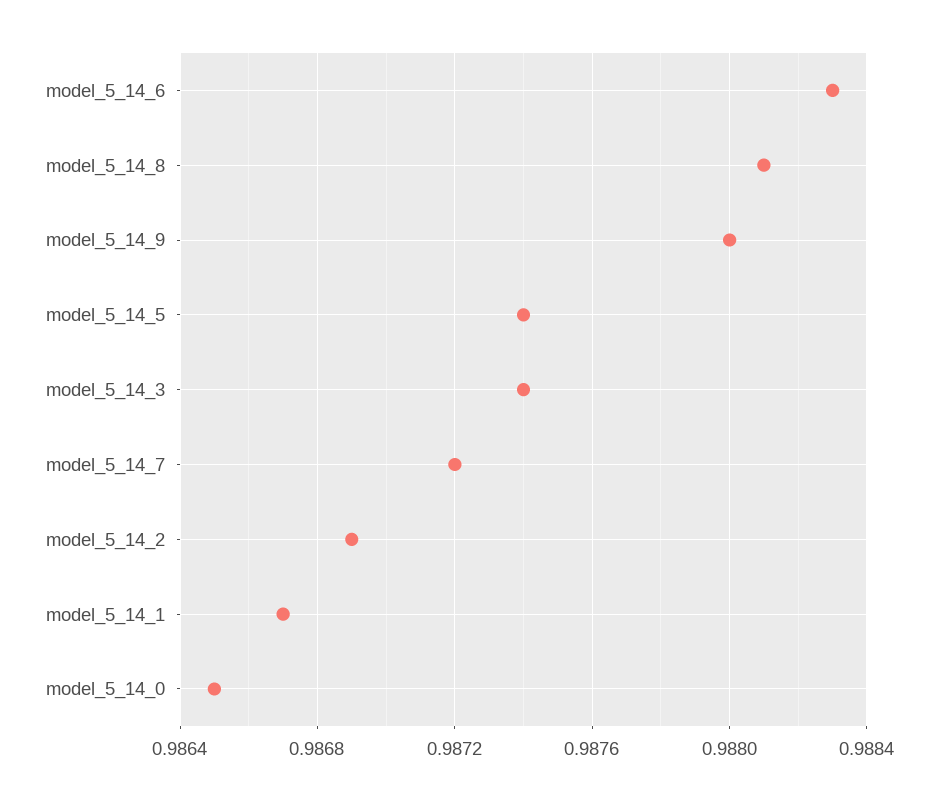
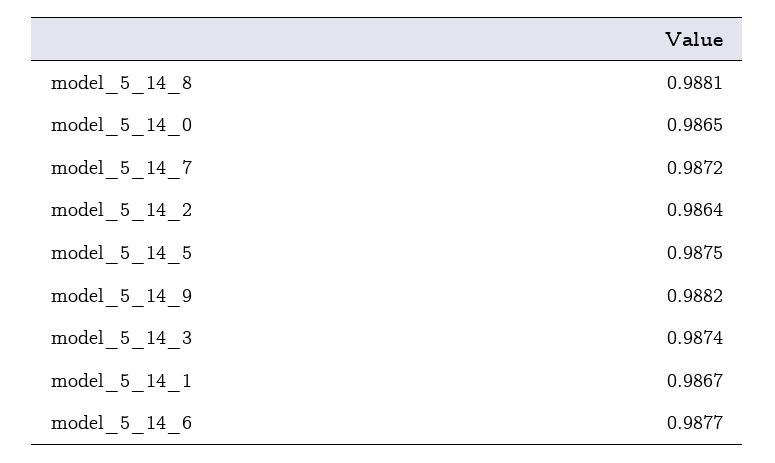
model_5_14_6: 0.9883 -> 0.9877
model_5_14_9: 0.988 -> 0.9882
model_5_14_5: 0.9874 -> 0.9875
model_5_14_2: 0.9869 -> 0.9864

